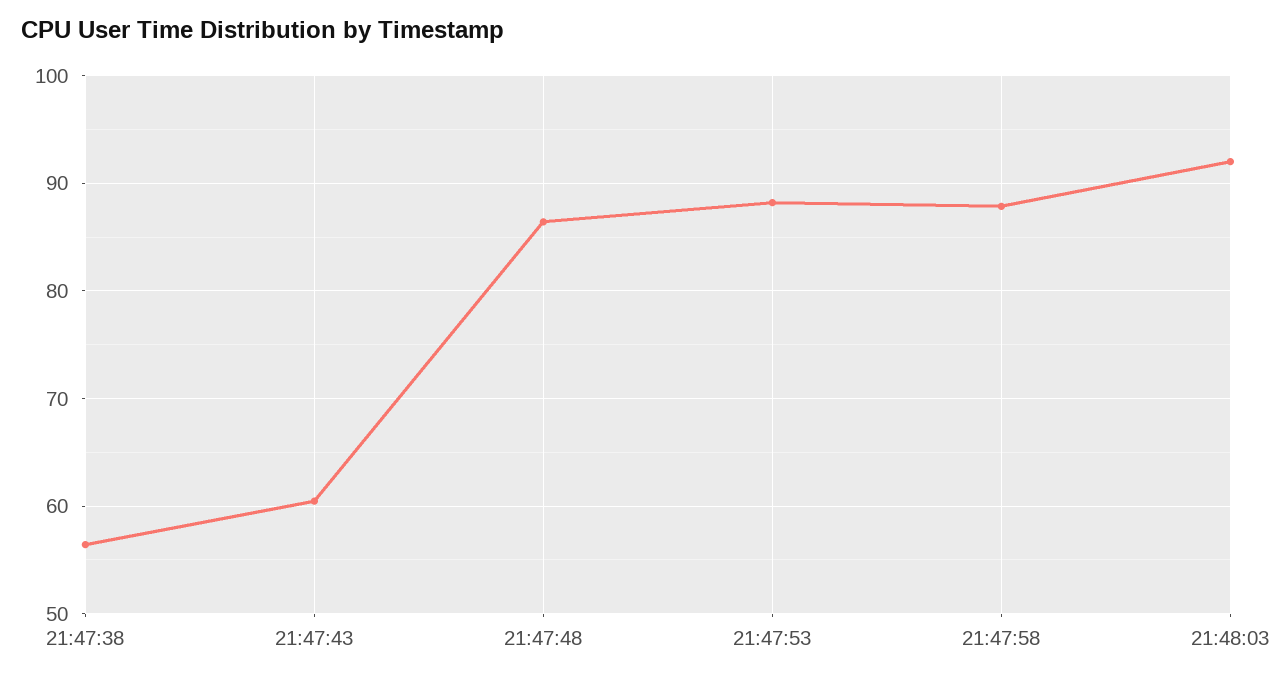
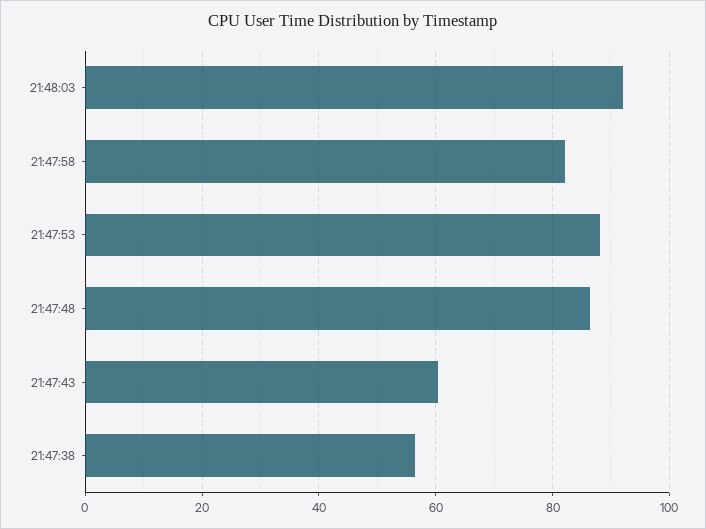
21:47:58: 88 -> 82

